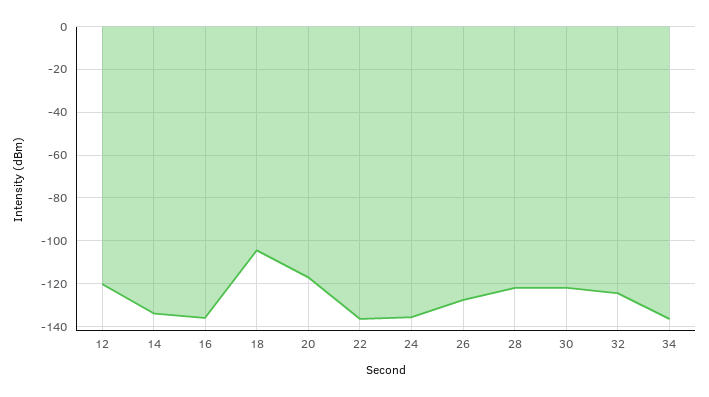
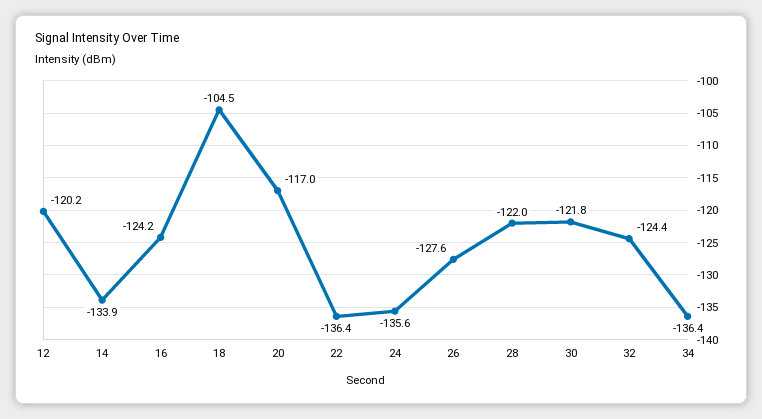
16: -135 -> -124.2

